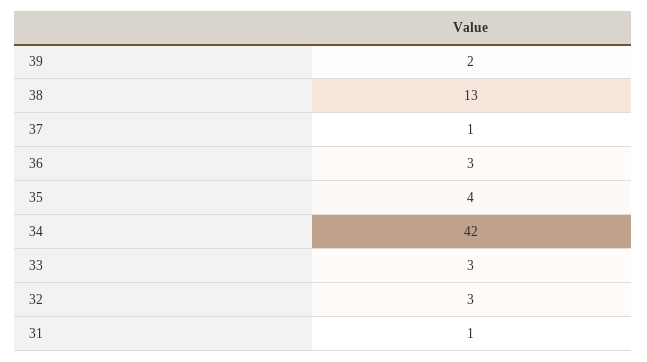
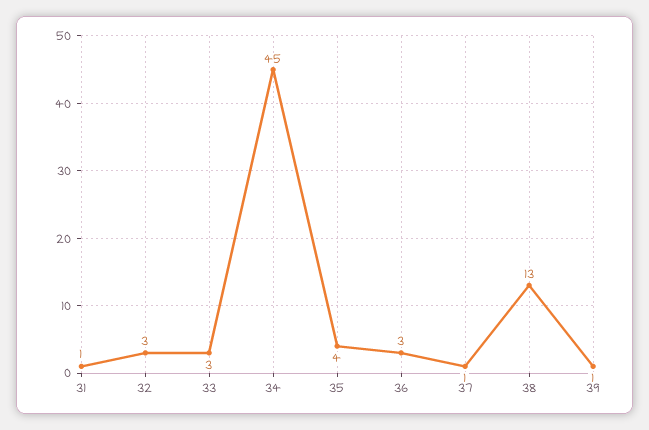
39: 2 -> 1
34: 42 -> 45

